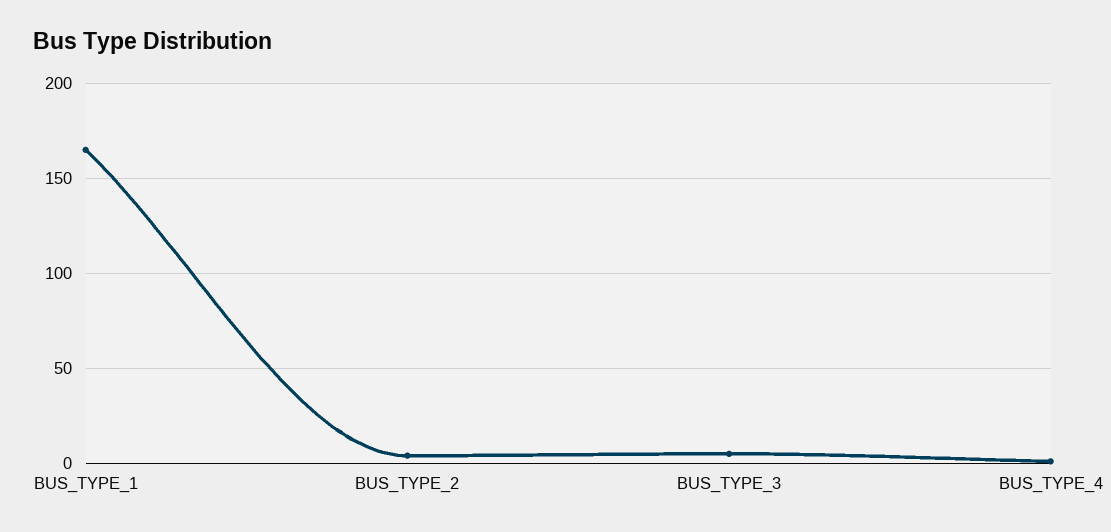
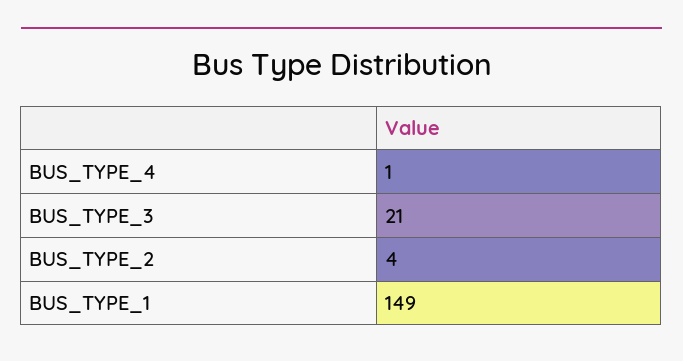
BUS_TYPE_1: 165 -> 149
BUS_TYPE_3: 5 -> 21

